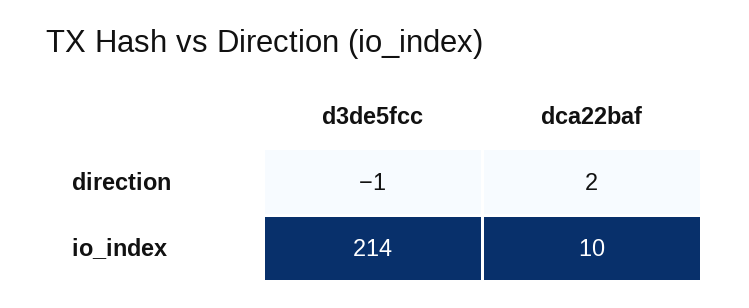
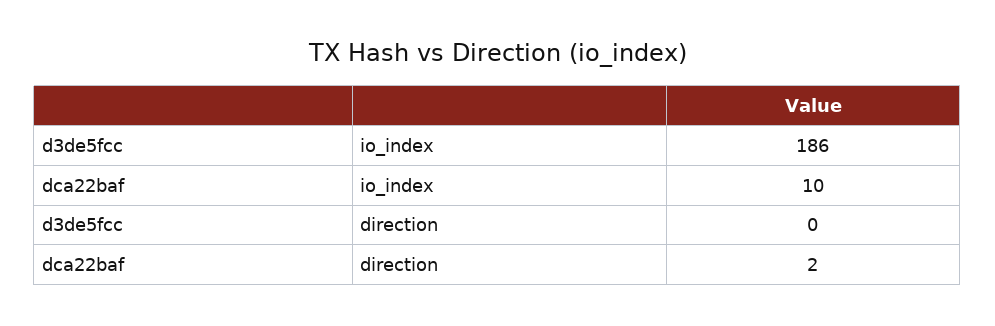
d3de5fcc, direction: -1 -> 0
d3de5fcc, io_index: 214 -> 186

